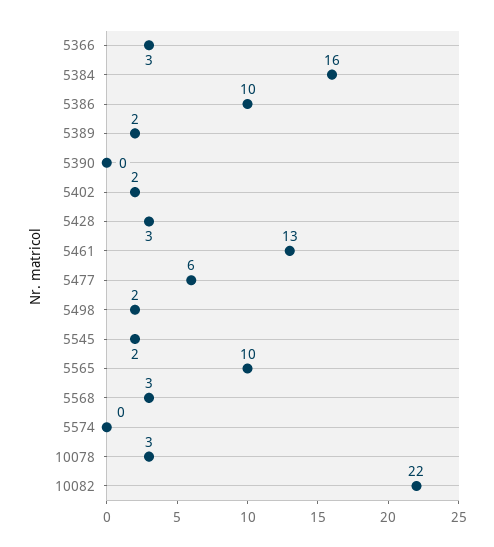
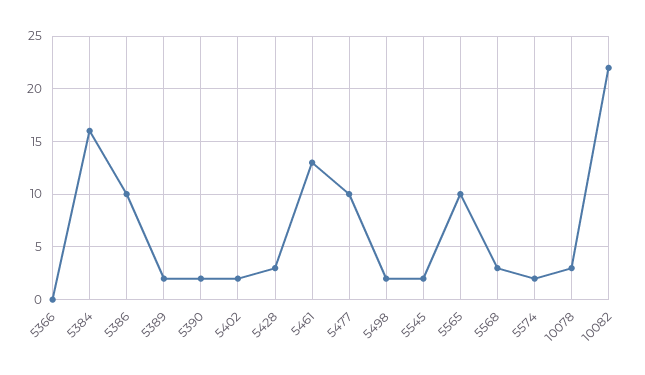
5366: 3 -> 0
5390: 0 -> 2
5477: 6 -> 10
5574: 0 -> 2

